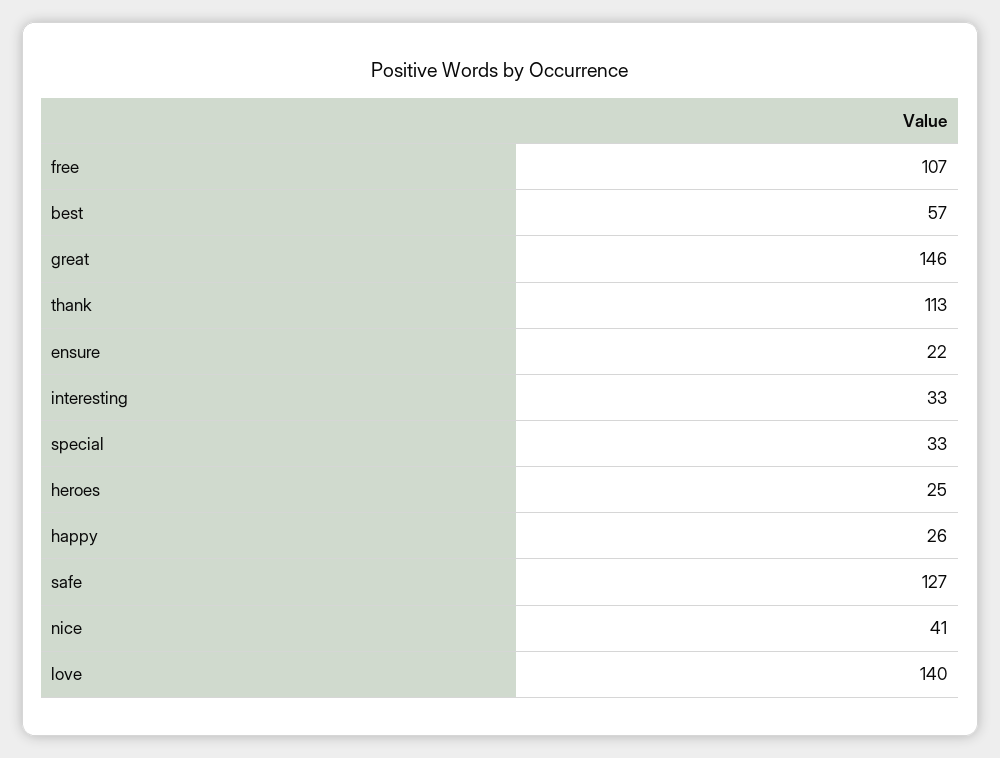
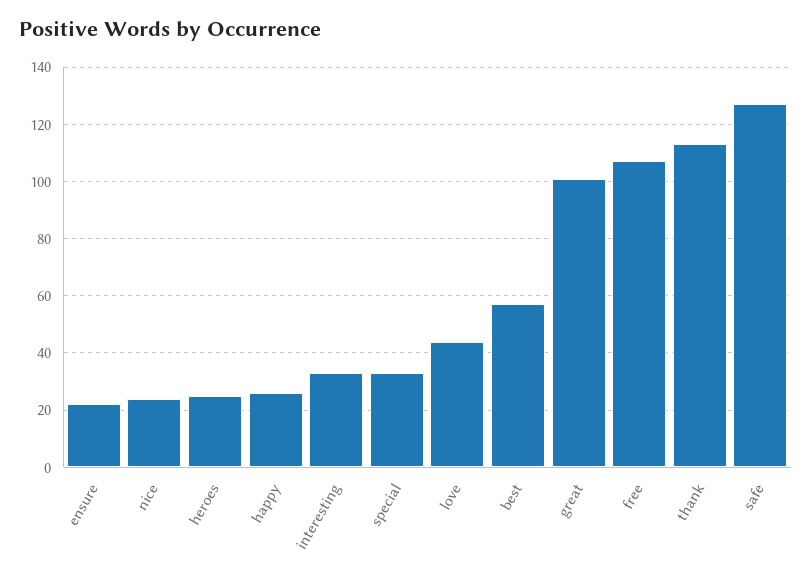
great: 146 -> 100
nice: 41 -> 25
love: 140 -> 45

